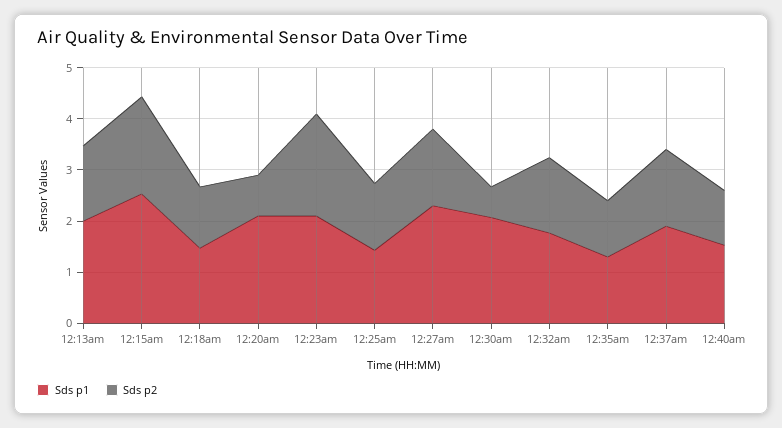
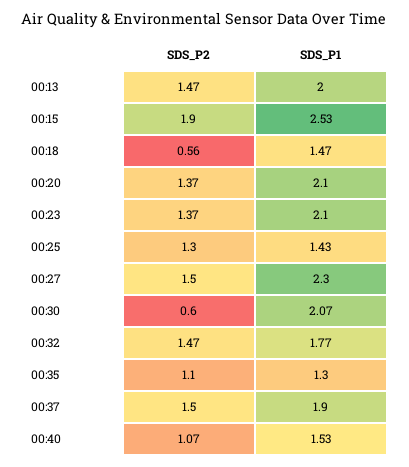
Sds p2, 12:18am: 1.2 -> 0.56
Sds p2, 12:20am: 0.8 -> 1.37
Sds p2, 12:23am: 2 -> 1.37

